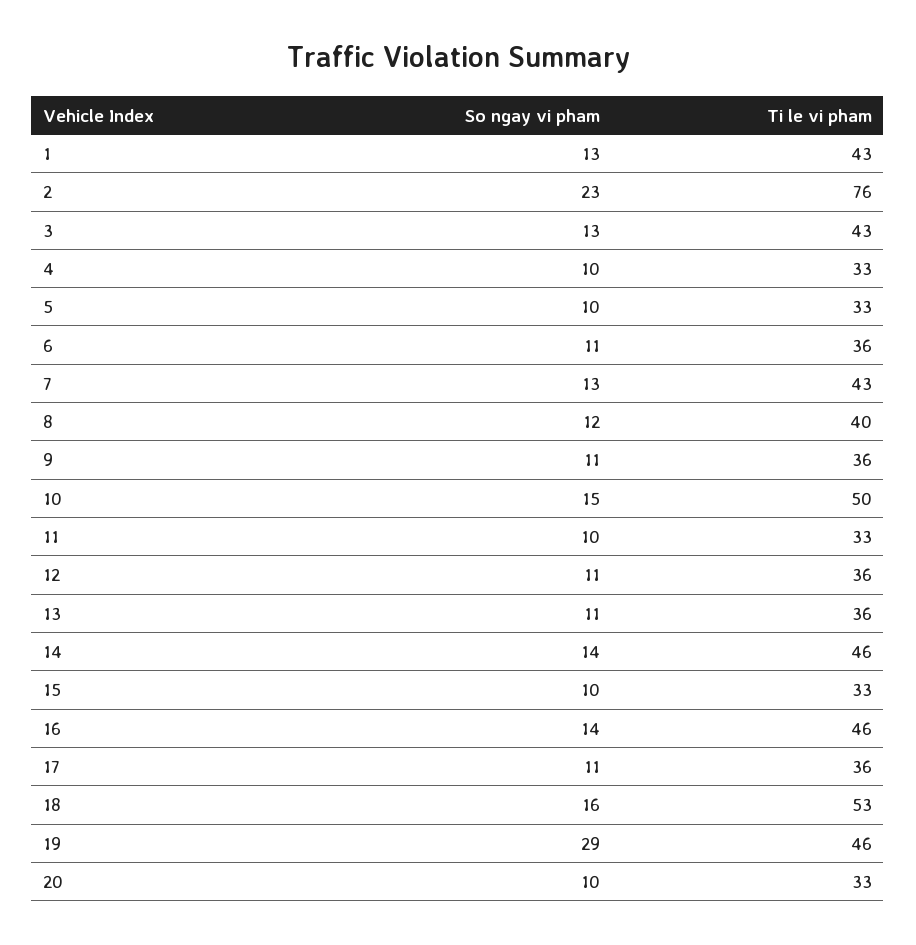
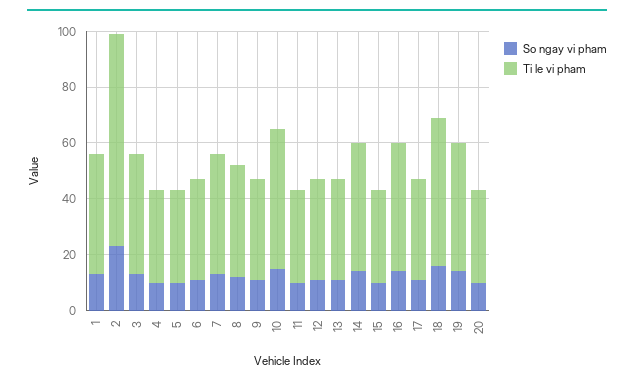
So ngay vi pham, 19: 29 -> 15

